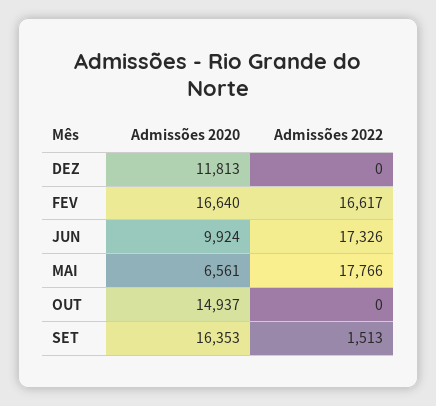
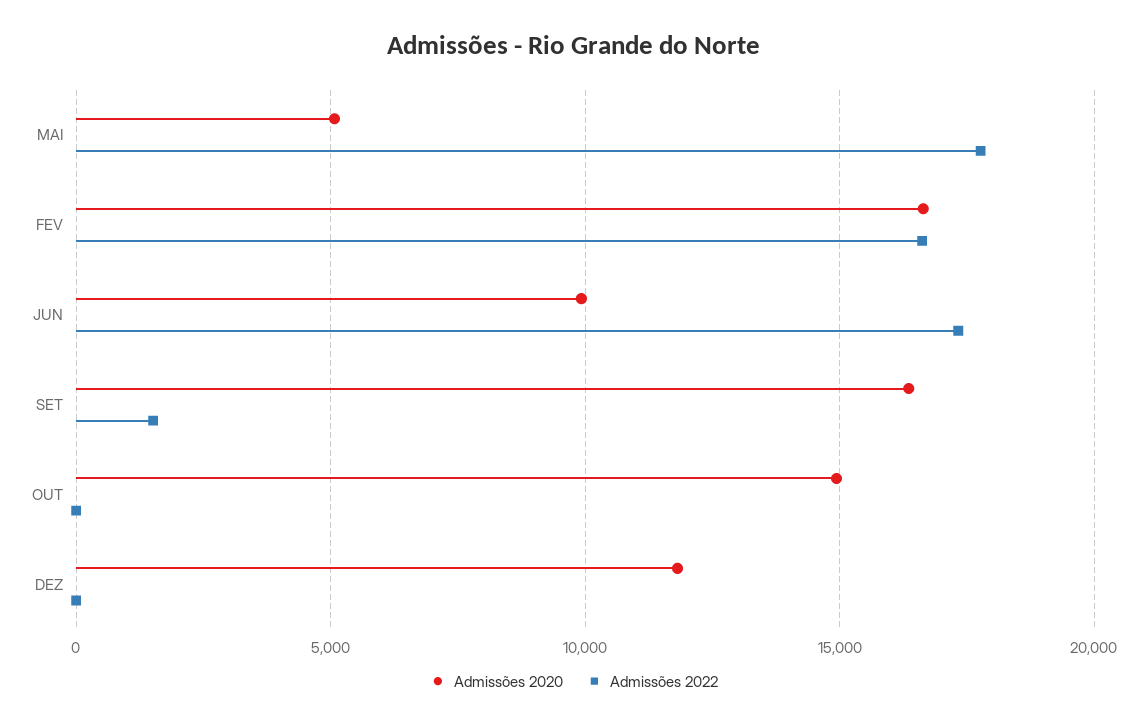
Admissões 2020, MAI: 6561 -> 5000

